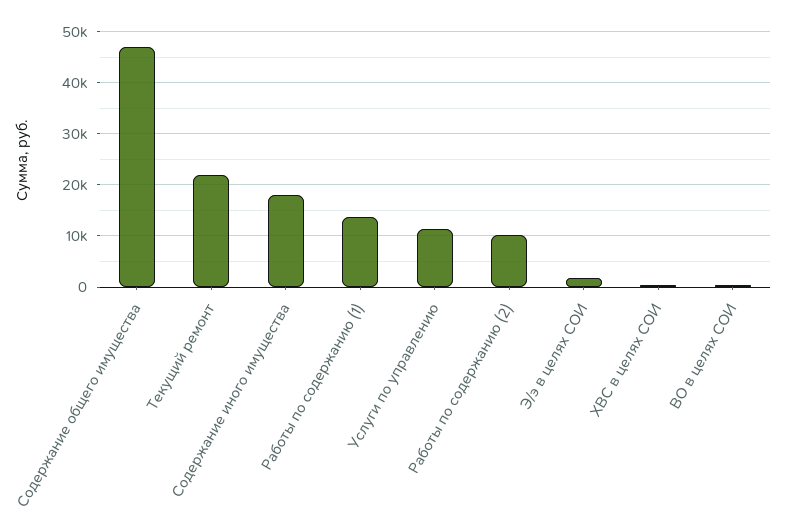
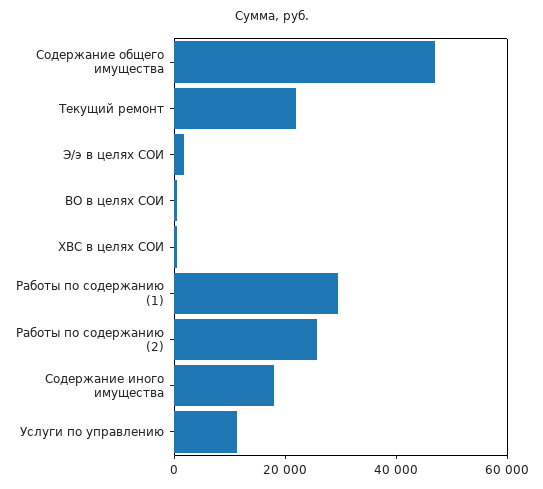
Работы по содержанию (1): 14000 -> 30000
Работы по содержанию (2): 10000 -> 25000

